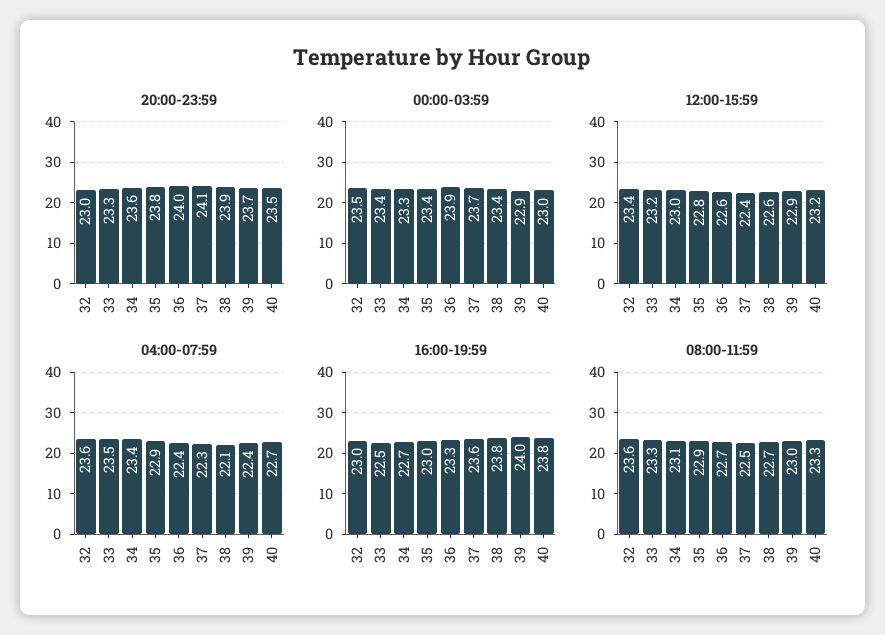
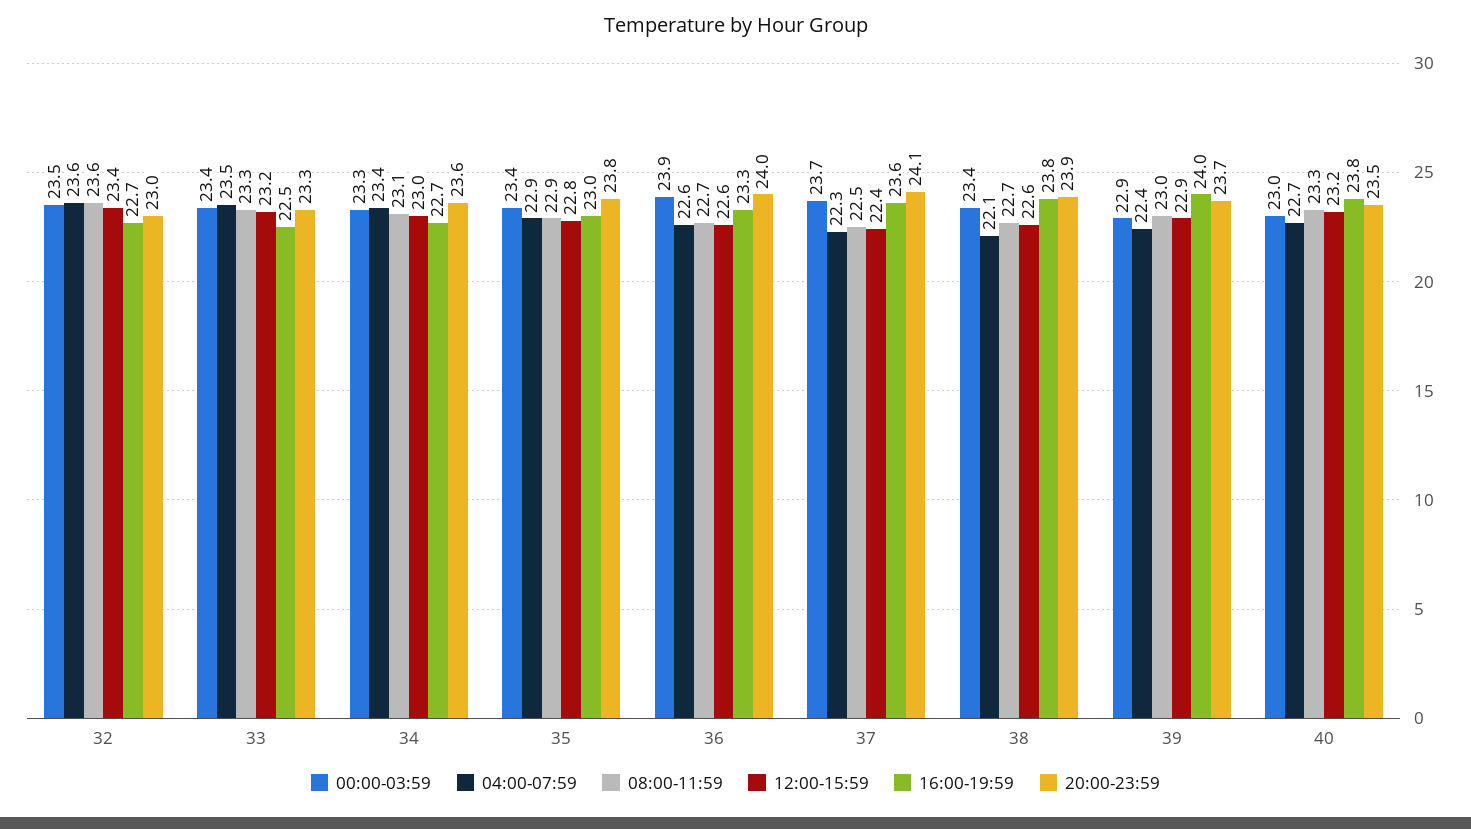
04:00-07:59, 36: 22.4 -> 22.6
16:00-19:59, 32: 23 -> 22.7

